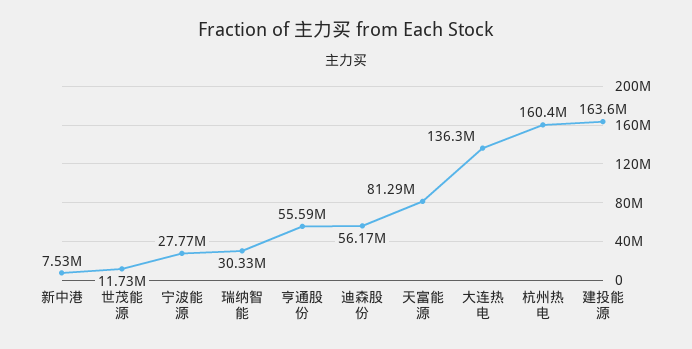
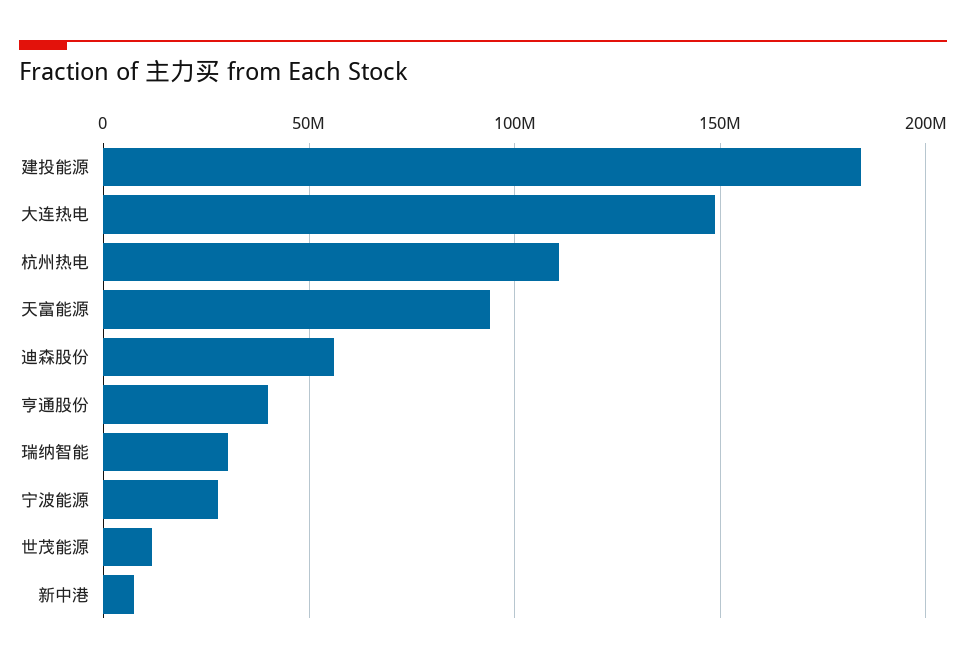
亨通股份: 55590000 -> 40000000
天富能源: 81290000 -> 95000000
大连热电: 136300000 -> 150000000
杭州热电: 160400000 -> 110000000
建投能源: 163600000 -> 185000000

